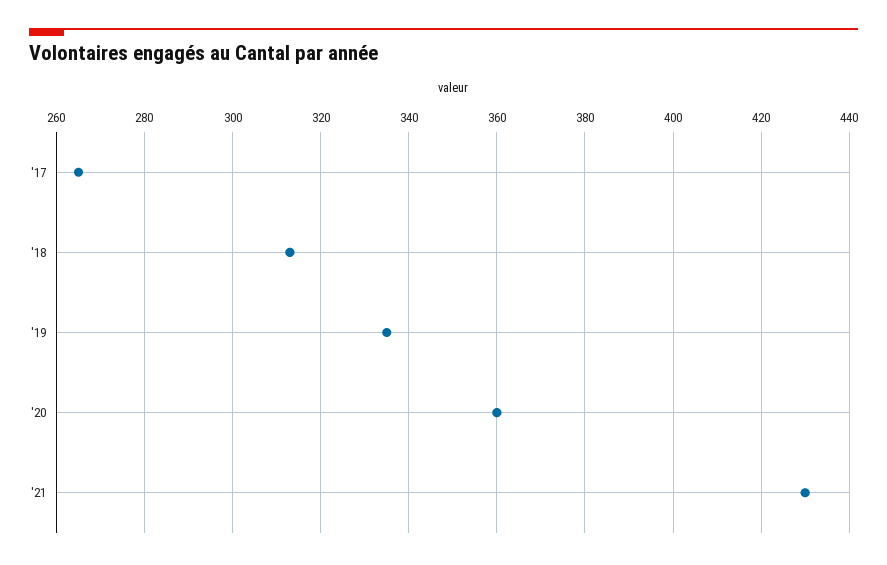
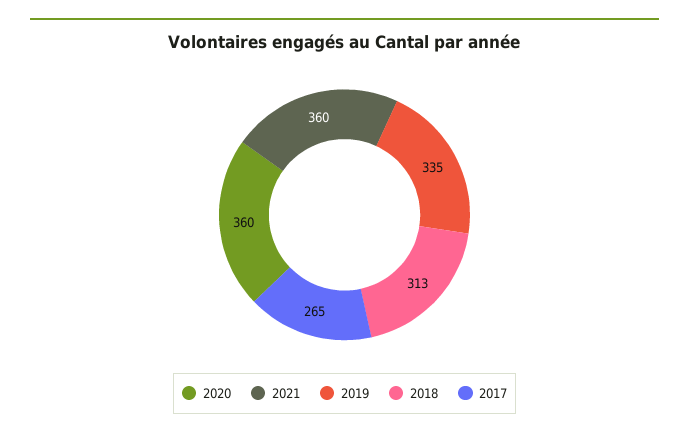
'21: 430 -> 360

